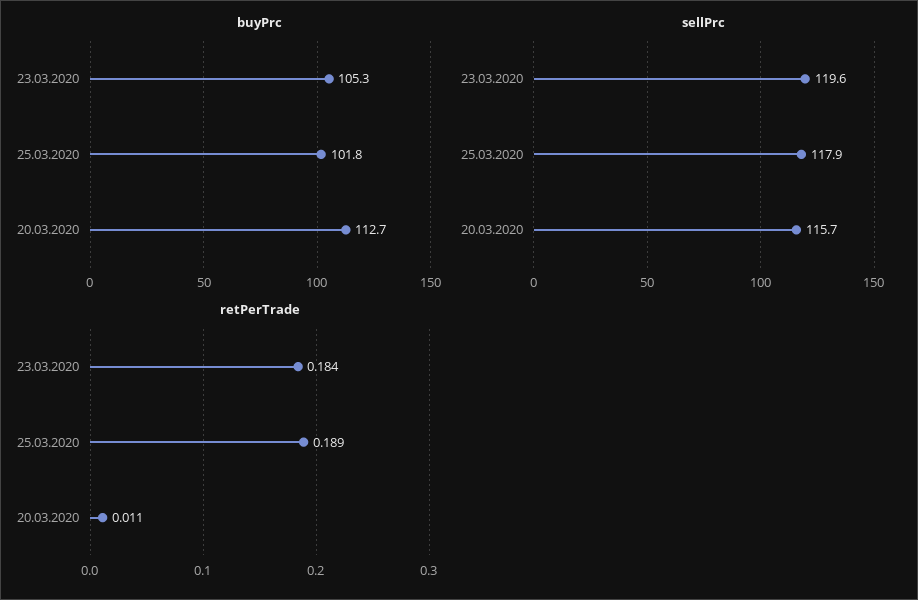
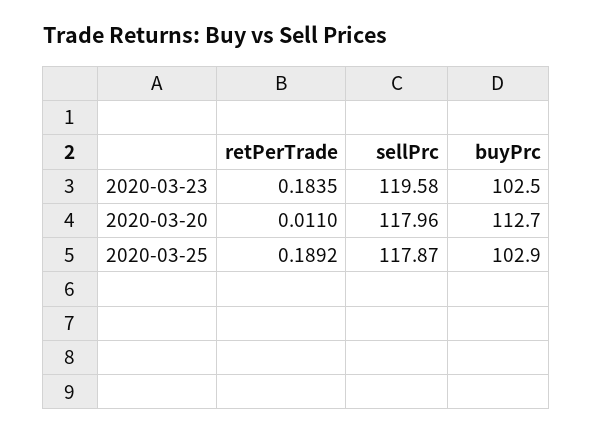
buyPrc, 23.03.2020: 105.3 -> 102.5
buyPrc, 25.03.2020: 101.8 -> 102.9
sellPrc, 20.03.2020: 115.7 -> 117.96

